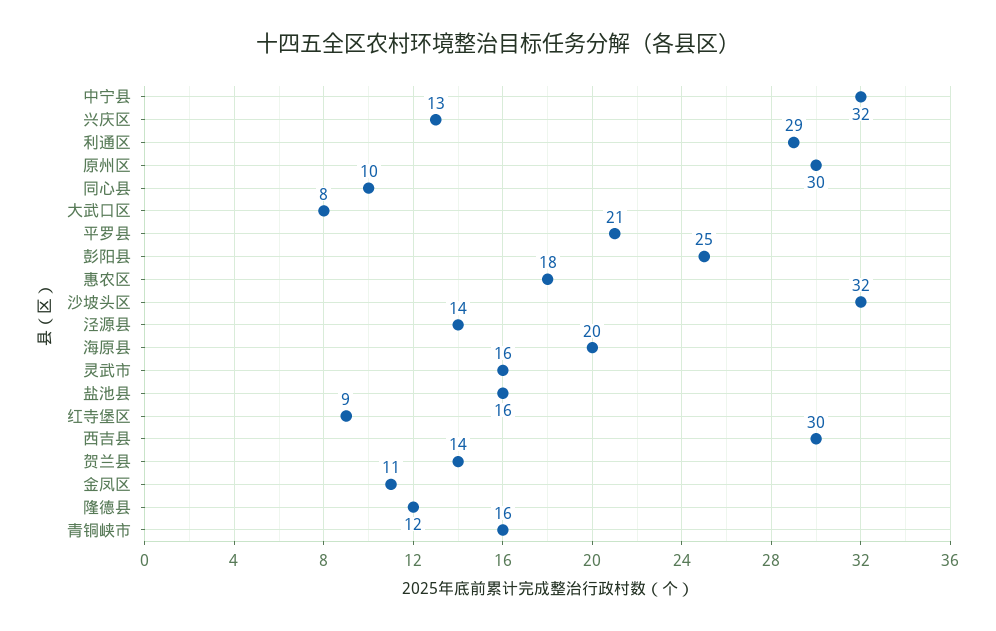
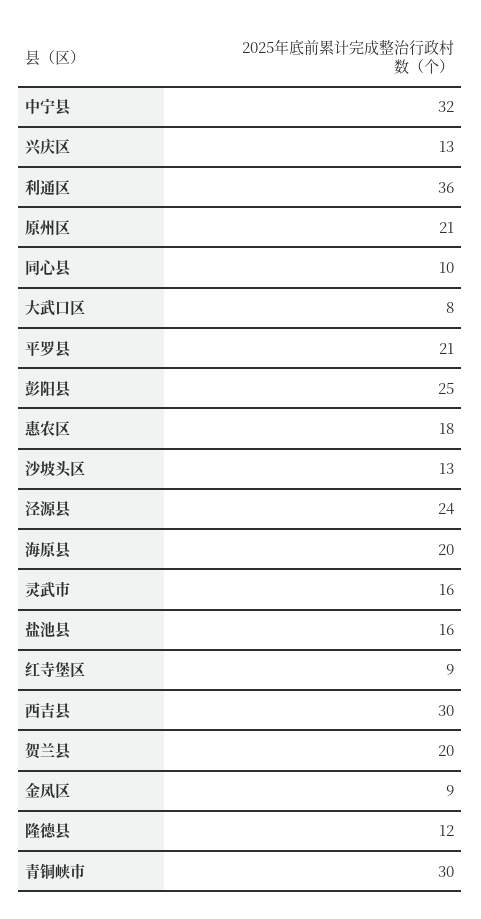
利通区: 29 -> 36
原州区: 30 -> 21
沙坡头区: 32 -> 13
泾源县: 14 -> 24
贺兰县: 14 -> 20
金凤区: 11 -> 9
青铜峡市: 16 -> 30

